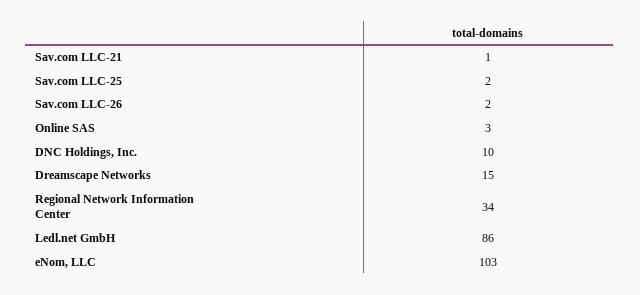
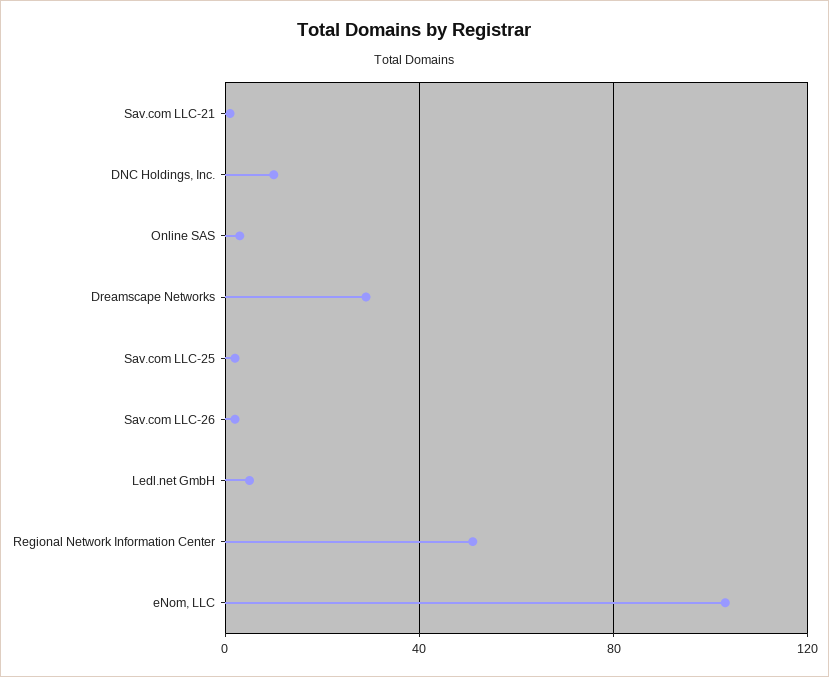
Dreamscape Networks: 15 -> 30
Regional Network Information Center: 34 -> 50
Ledl.net GmbH: 86 -> 5

